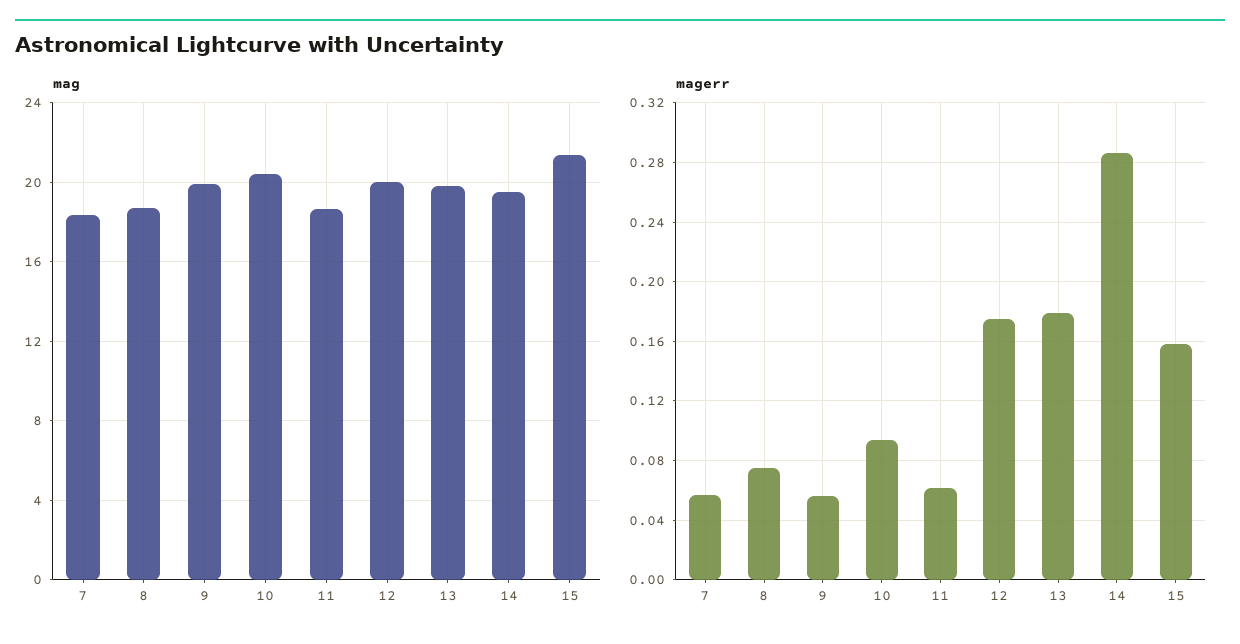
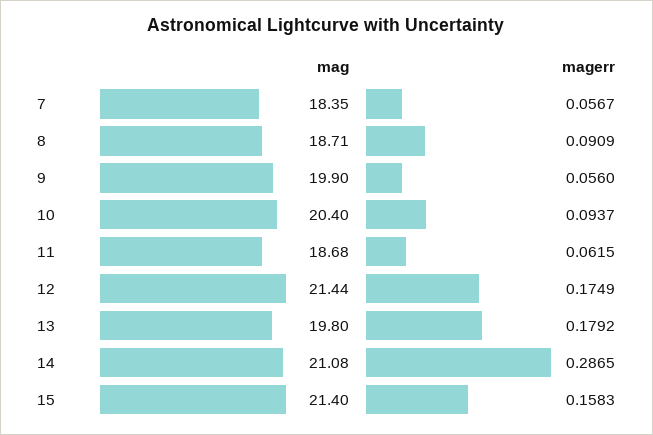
mag, 12: 20 -> 21.44
mag, 14: 19.5 -> 21.08
magerr, 8: 0.075 -> 0.0909

